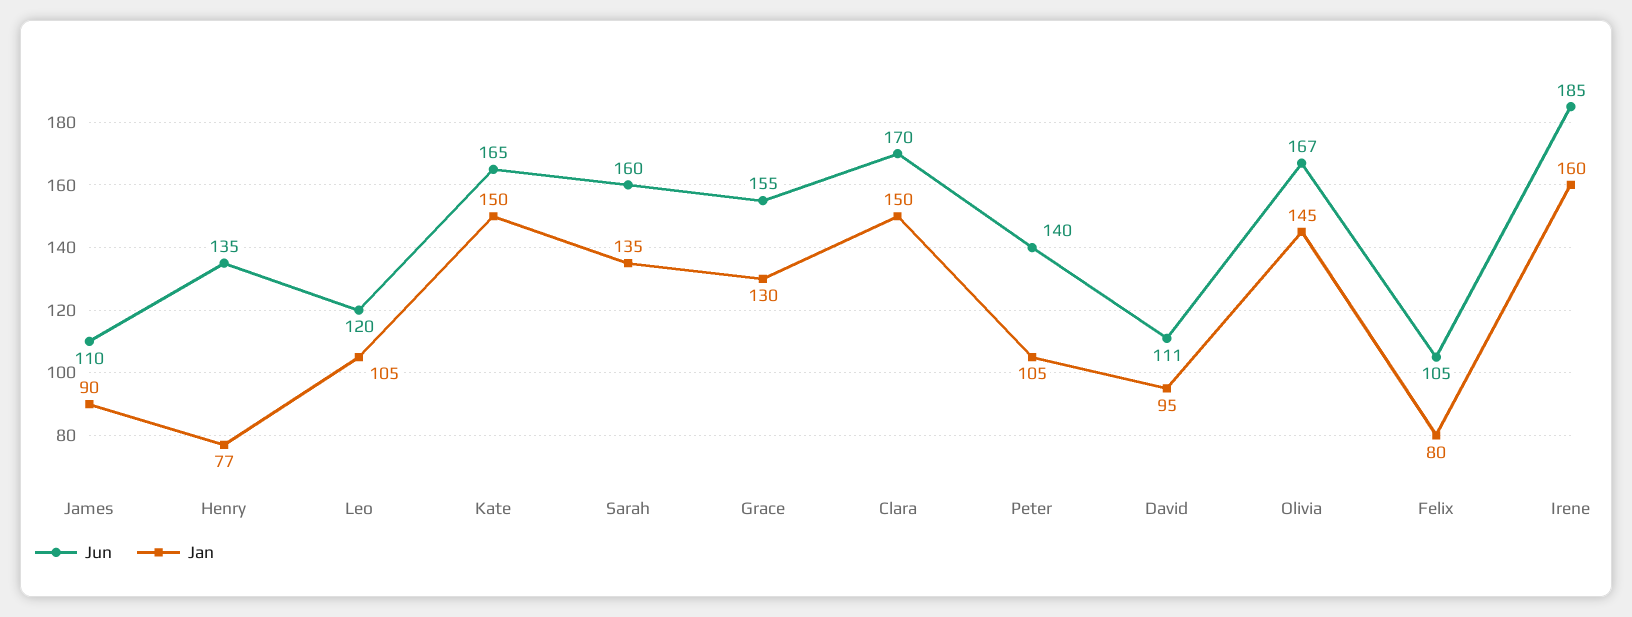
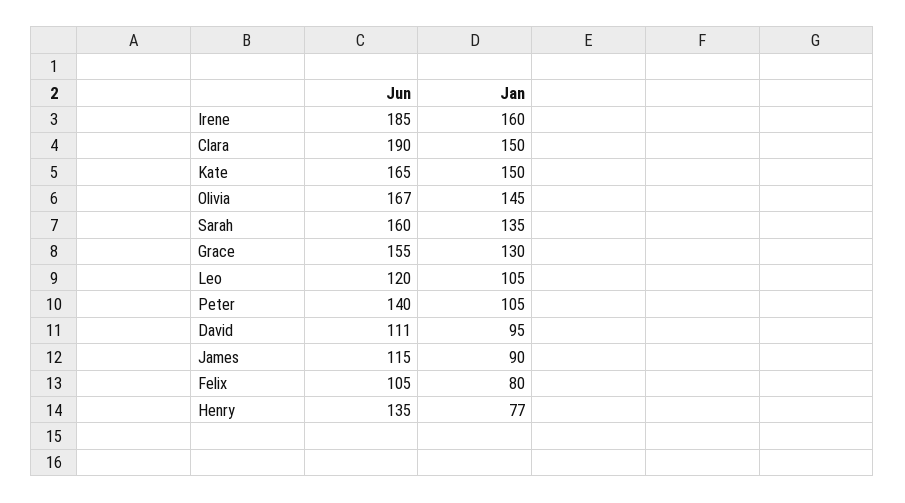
Jun, James: 110 -> 115
Jun, Clara: 170 -> 190

